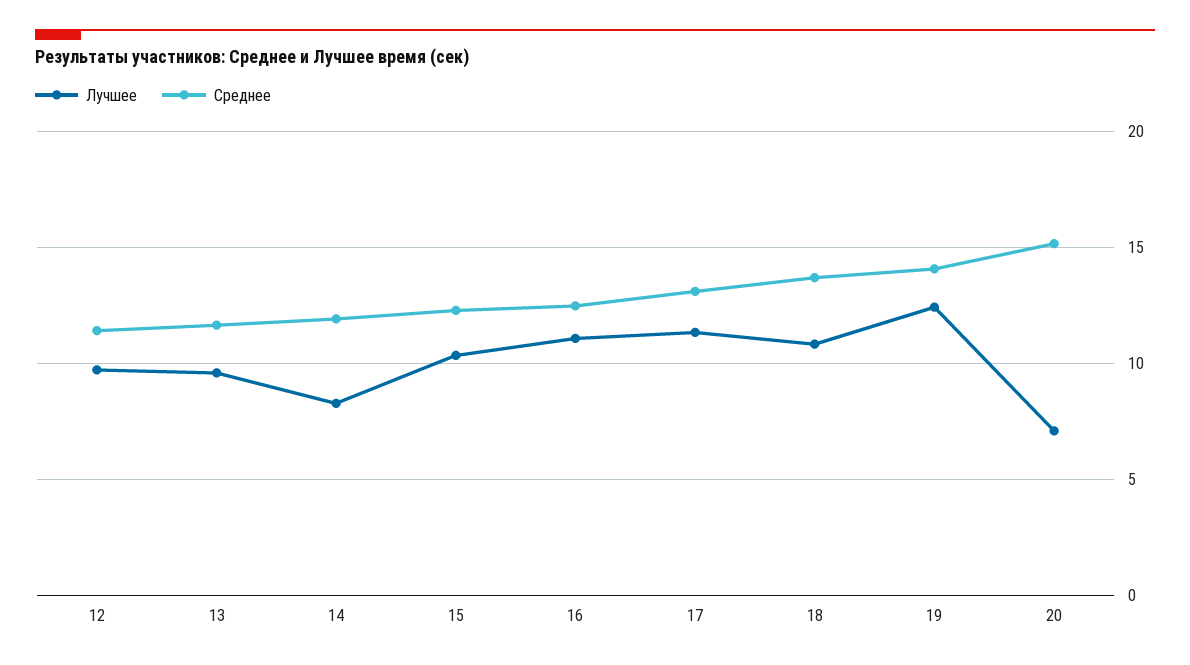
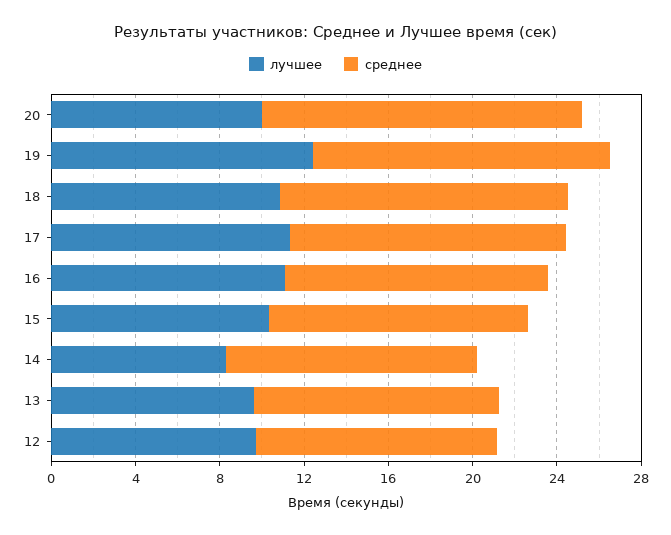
Лучшее, 20: 7 -> 10

